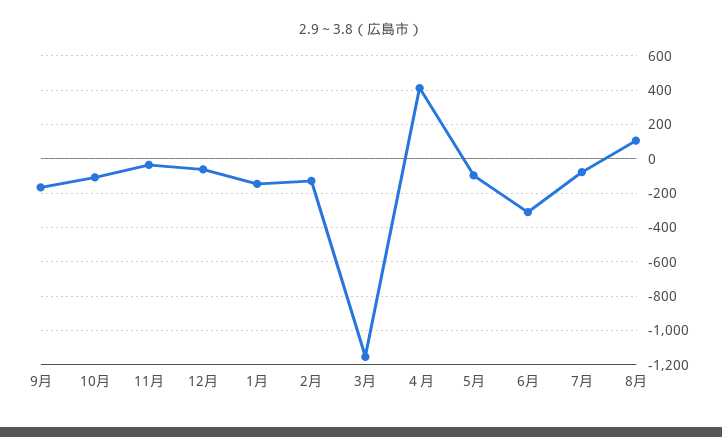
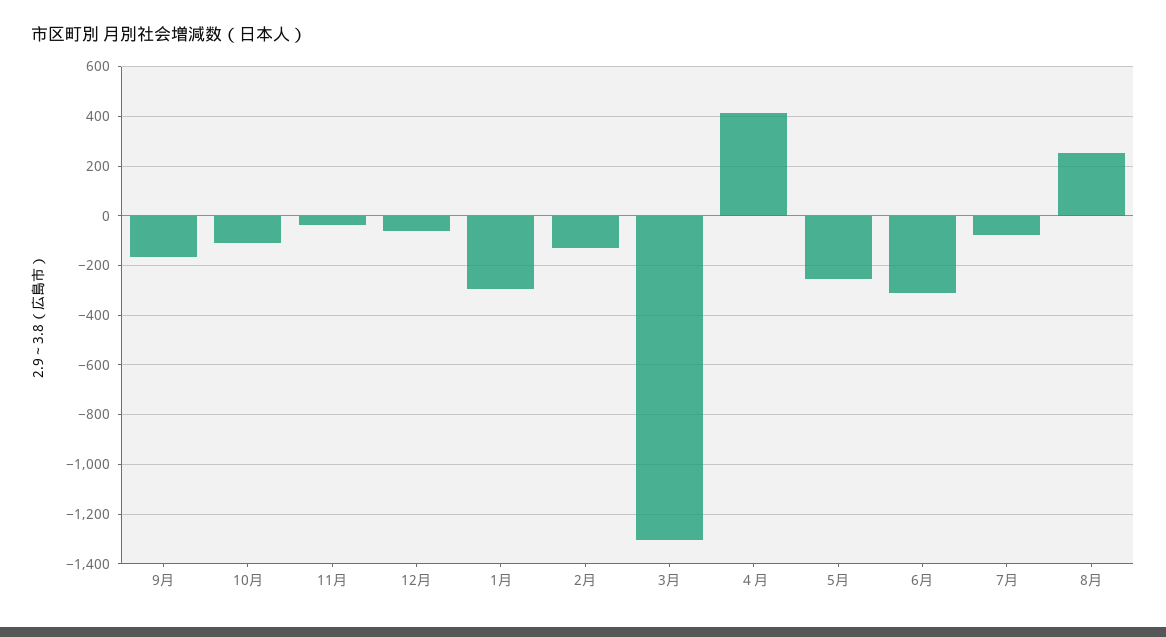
1月: -150 -> -300
3月: -1150 -> -1300
5月: -100 -> -250
8月: 100 -> 250

